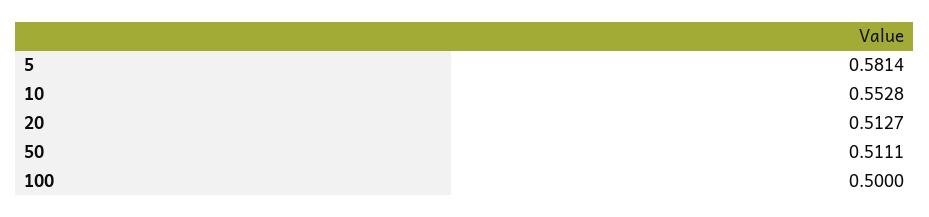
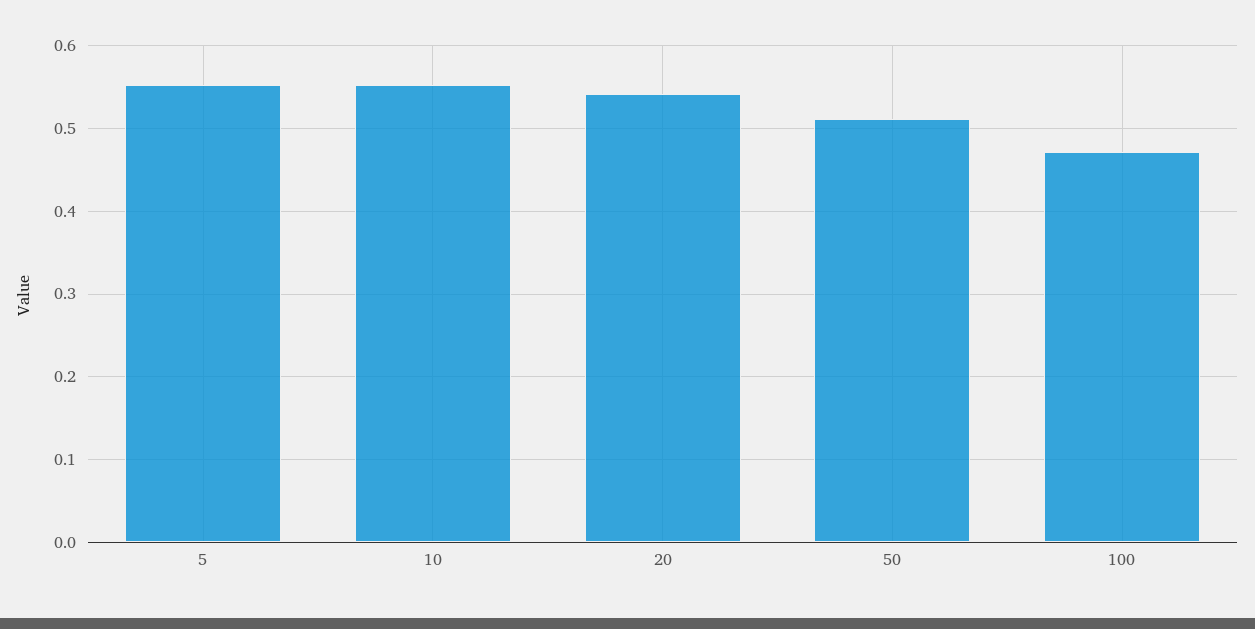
5: 0.5814 -> 0.55
20: 0.5127 -> 0.54
100: 0.5 -> 0.47

